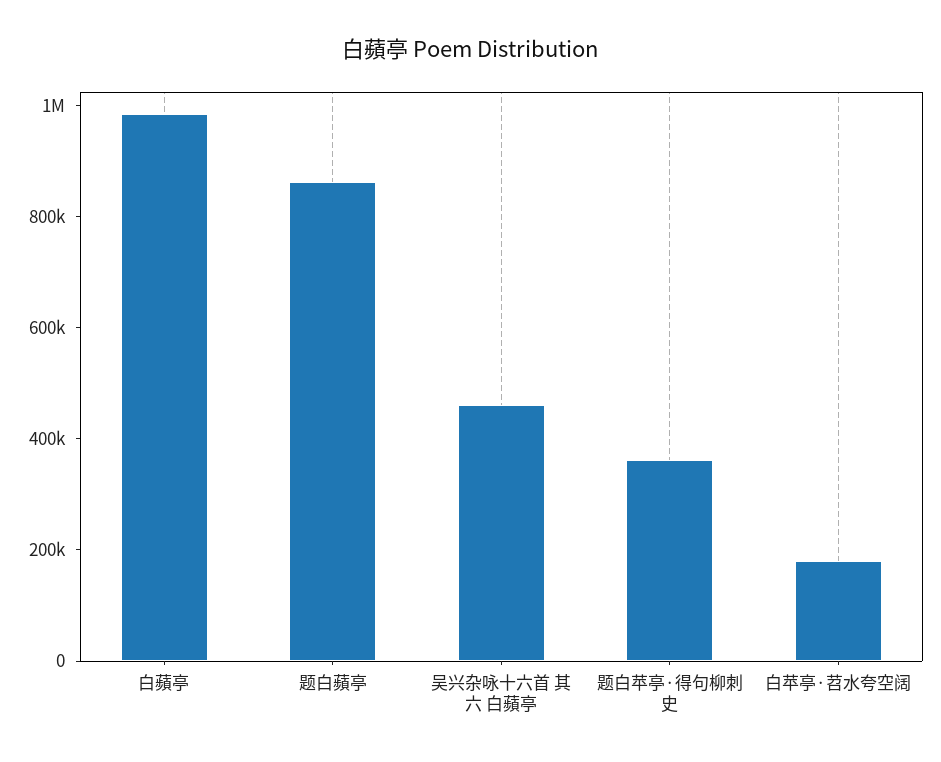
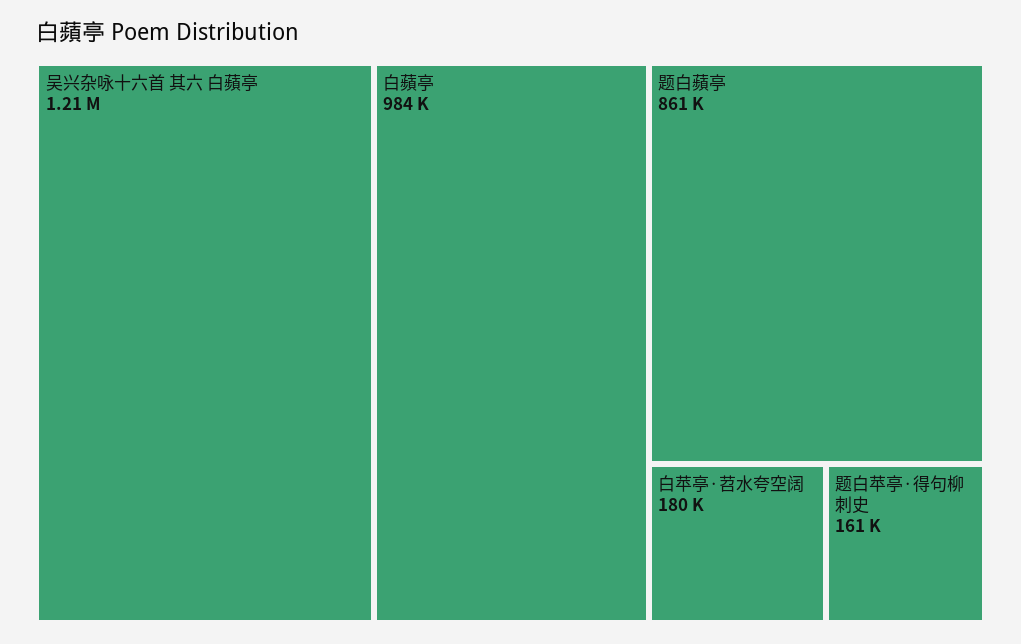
吴兴杂咏十六首 其六 白蘋亭: 450000 -> 1210000
题白苹亭·得句柳刺史: 350000 -> 161000

